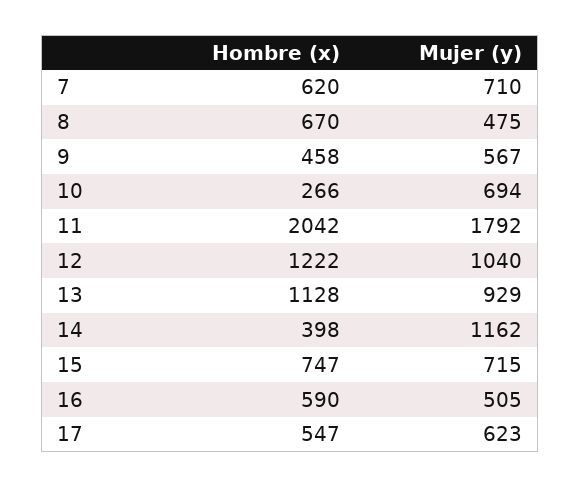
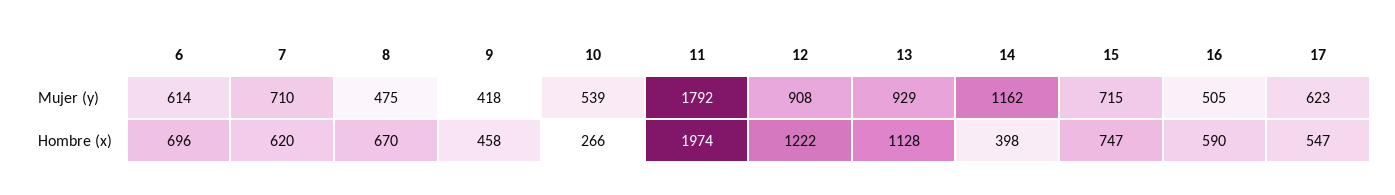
Mujer (y), 9: 567 -> 418
Mujer (y), 10: 694 -> 539
Hombre (x), 11: 2042 -> 1974
Mujer (y), 12: 1040 -> 908
Mujer (y), 6: none -> 614
Hombre (x), 6: none -> 696

